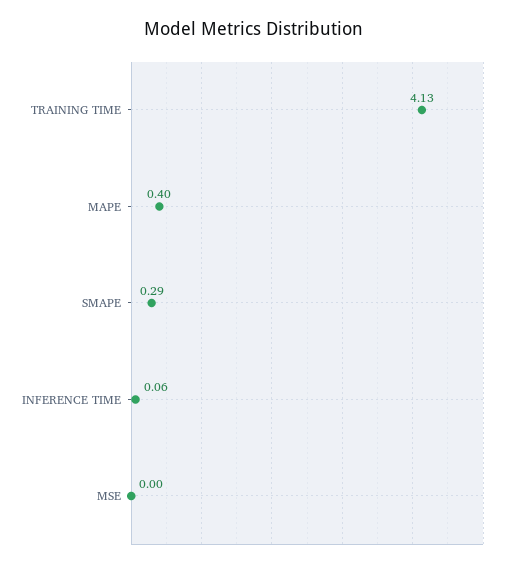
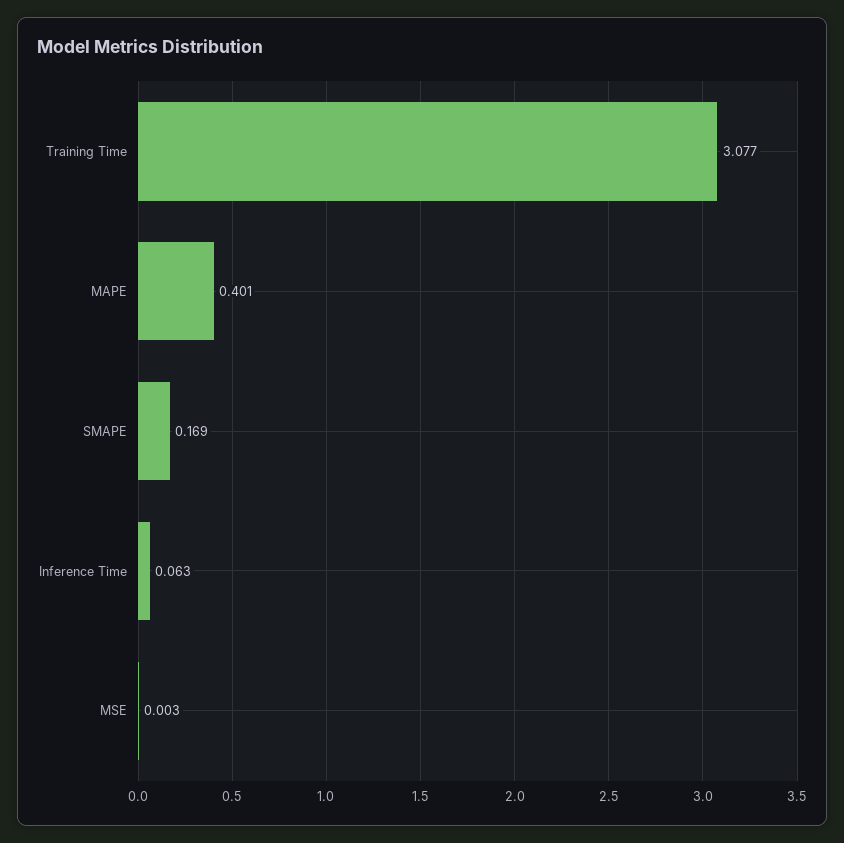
TRAINING TIME: 4.13 -> 3.077
SMAPE: 0.29 -> 0.169

